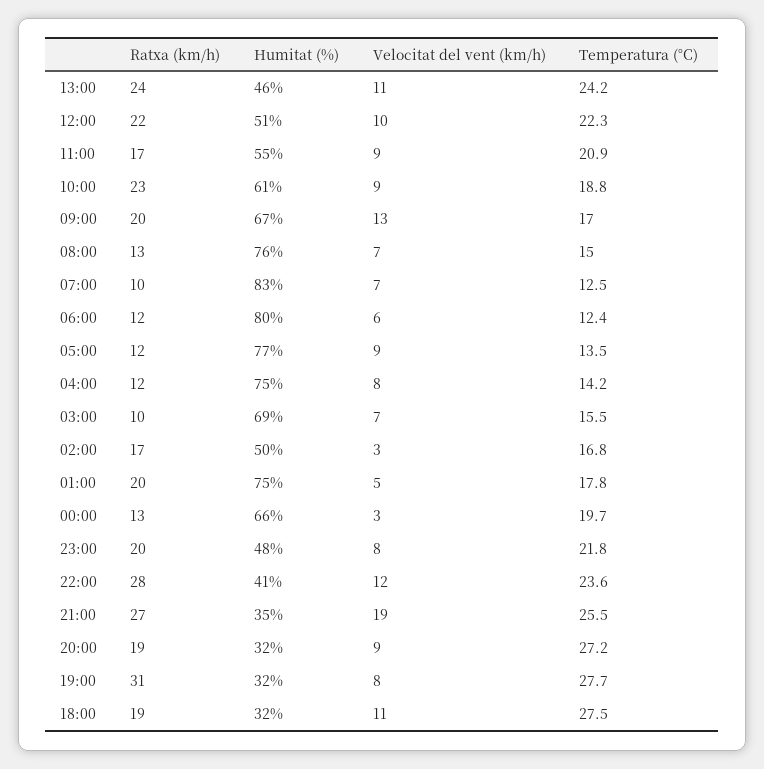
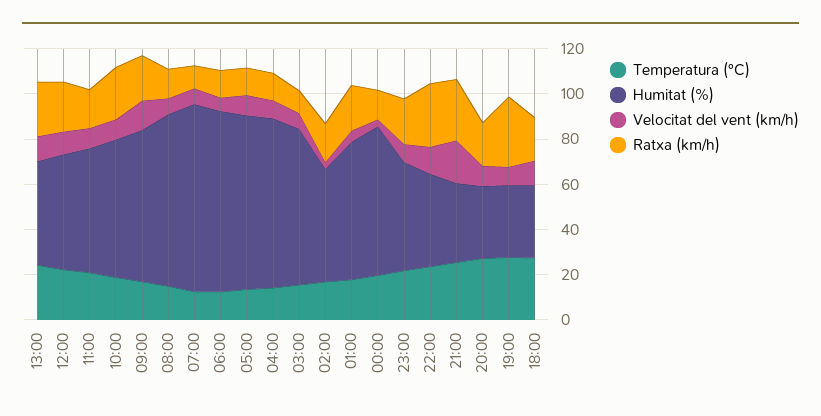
Humitat (%), 01:00: 75 -> 60

